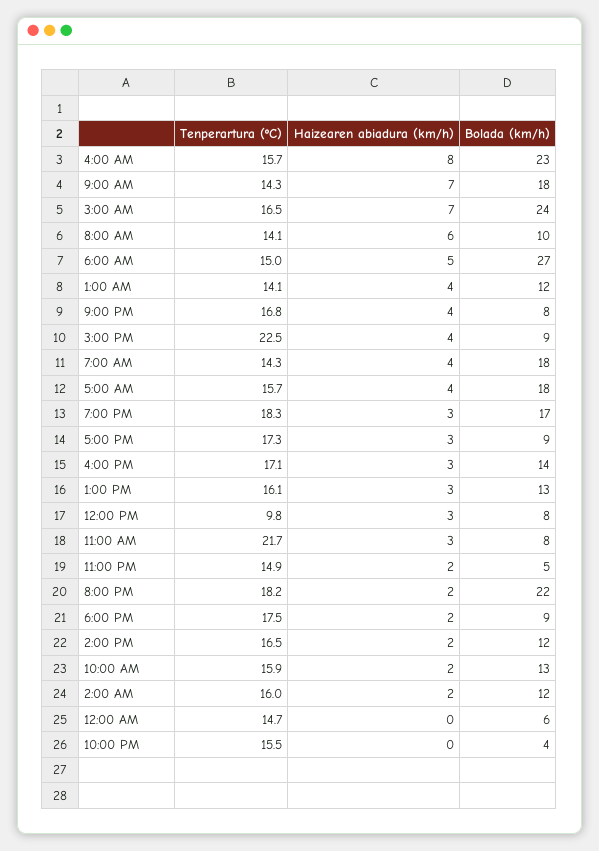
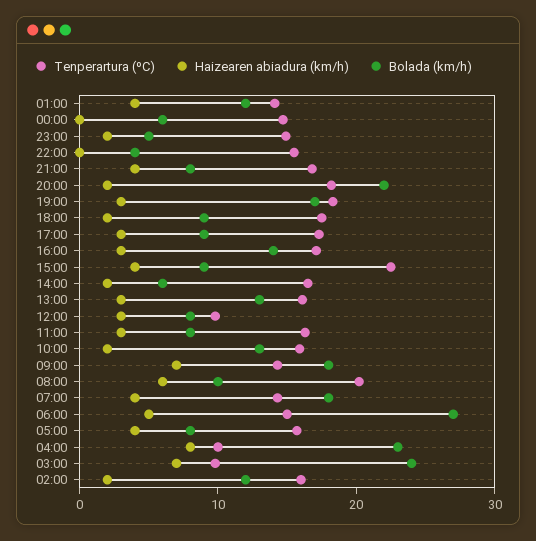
Tenperartura (ºC), 4:00 AM: 15.7 -> 10
Tenperartura (ºC), 3:00 AM: 16.5 -> 10
Tenperartura (ºC), 8:00 AM: 14.1 -> 20
Bolada (km/h), 5:00 AM: 18 -> 8
Tenperartura (ºC), 11:00 AM: 21.7 -> 16
Bolada (km/h), 2:00 PM: 12 -> 6

